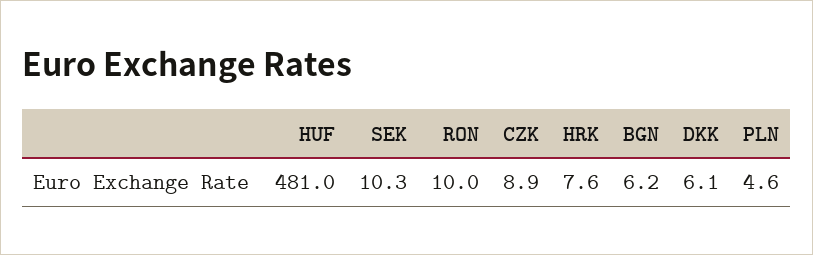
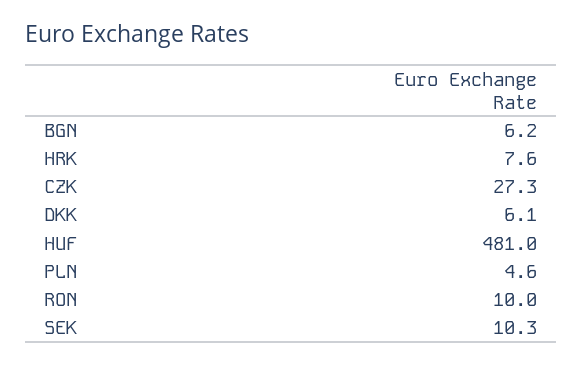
CZK: 8.9 -> 27.3

